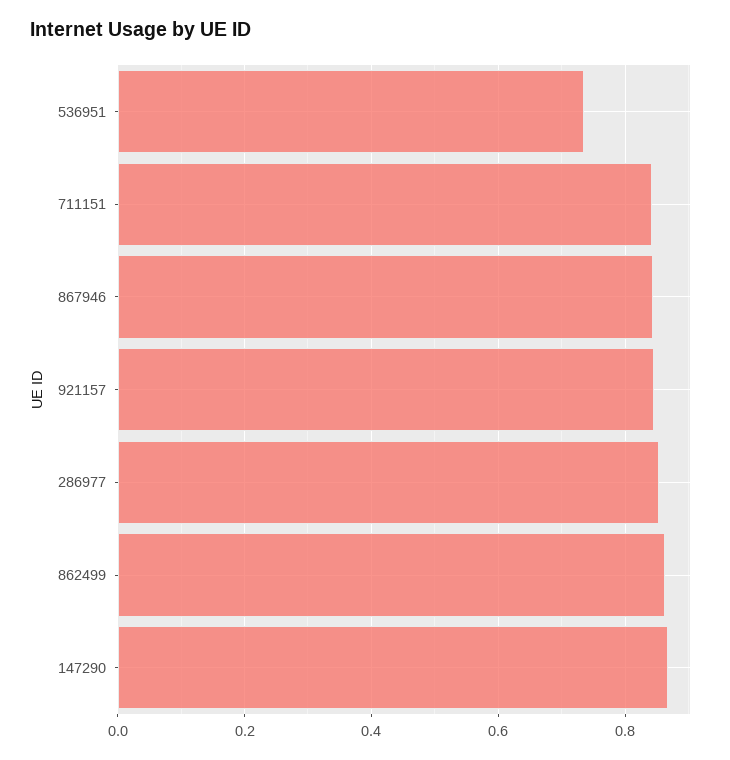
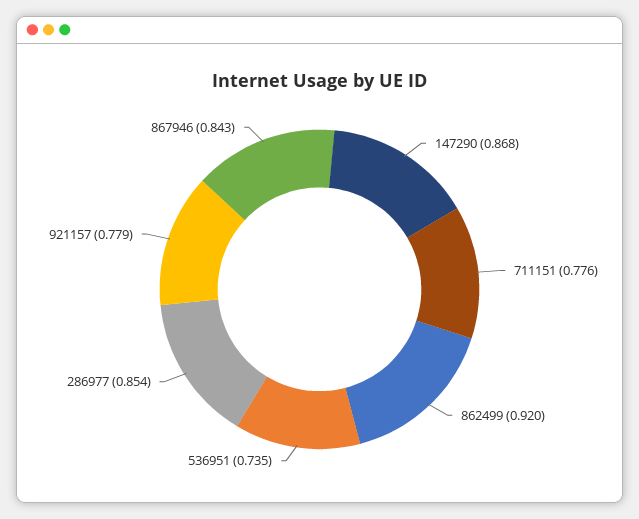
711151: 0.84 -> 0.776
921157: 0.84 -> 0.779
862499: 0.86 -> 0.92

